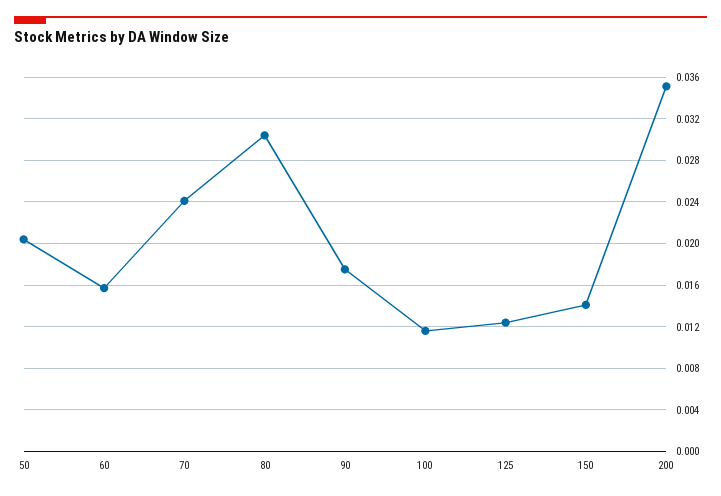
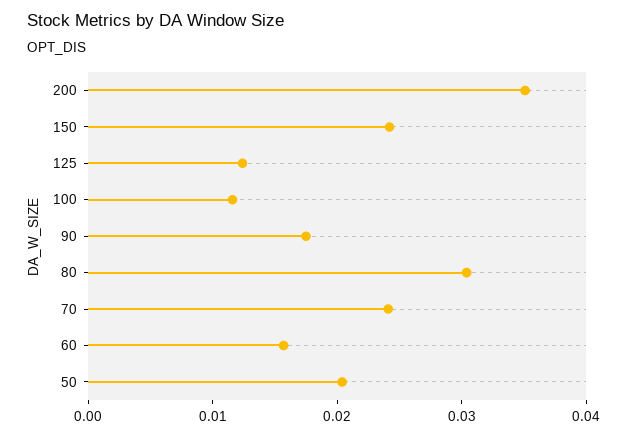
150: 0.014 -> 0.024

